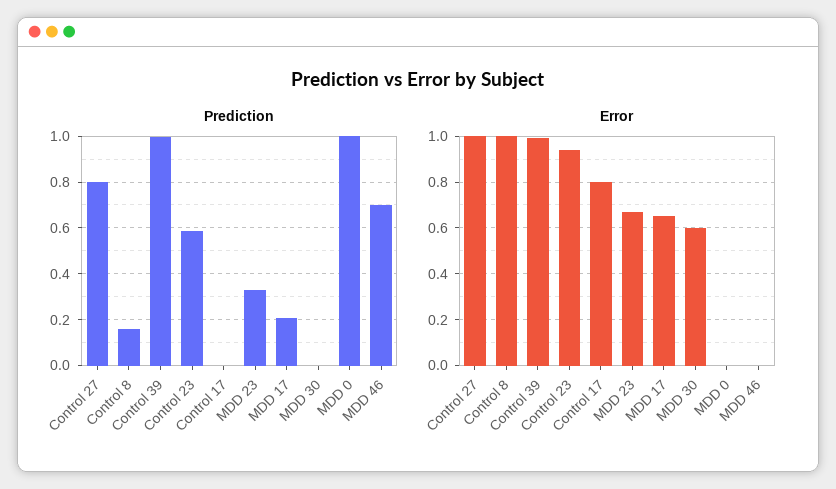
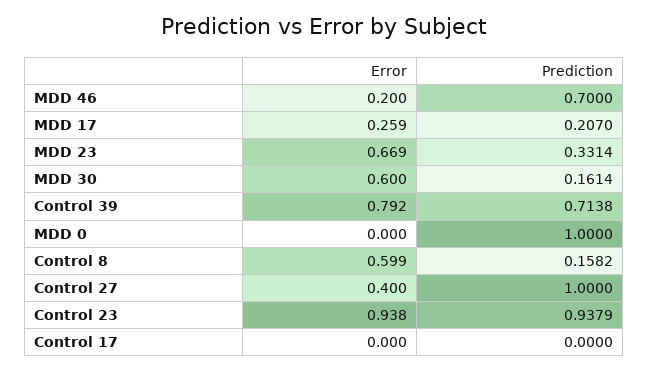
Prediction, Control 27: 0.8 -> 1
Prediction, Control 39: 1 -> 0.7138
Prediction, Control 23: 0.6 -> 0.9379
Prediction, MDD 30: 0 -> 0.1614
Error, Control 27: 1 -> 0.4
Error, Control 8: 1 -> 0.599
Error, Control 39: 1 -> 0.792
Error, Control 17: 0.8 -> 0
Error, MDD 17: 0.65 -> 0.259
Error, MDD 46: 0 -> 0.2

